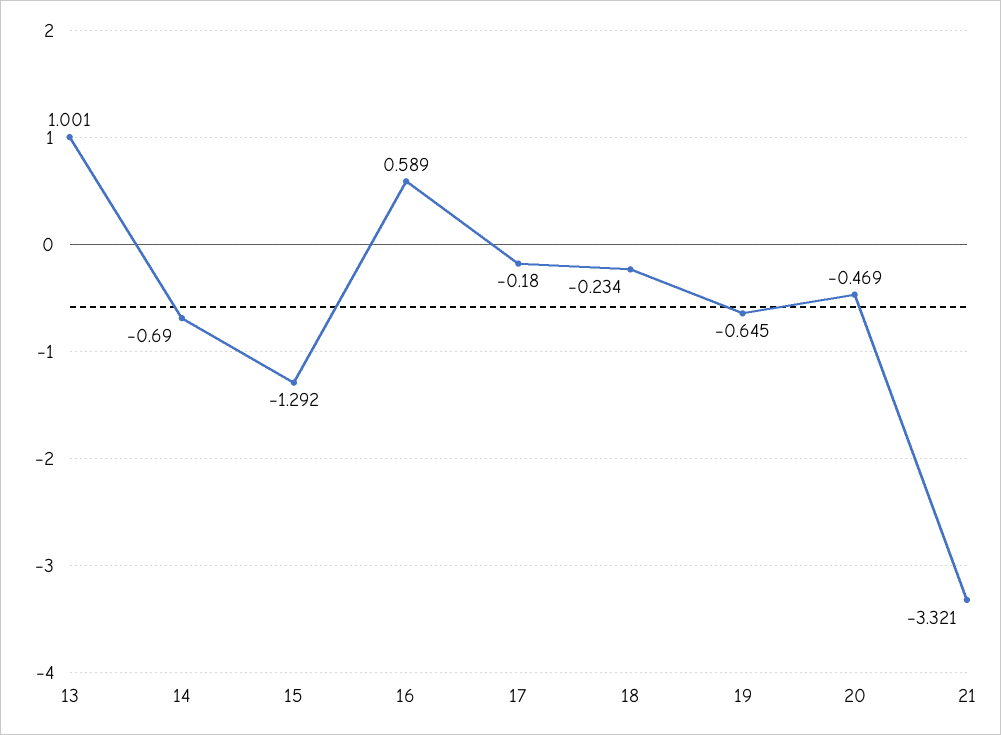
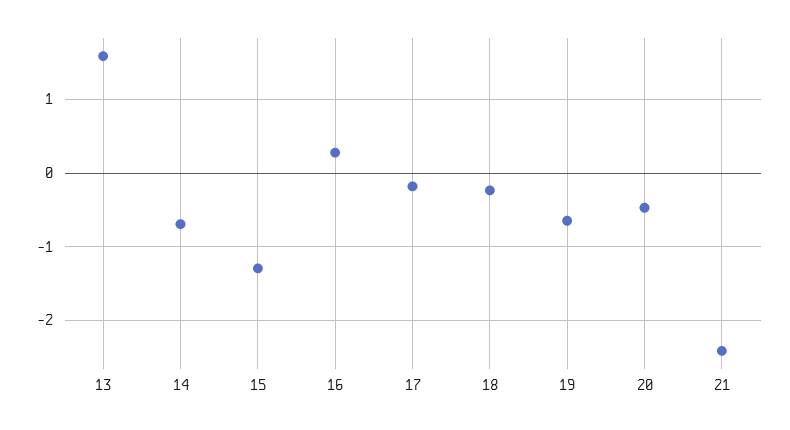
13: 1.001 -> 1.6
16: 0.589 -> 0.3
21: -3.321 -> -2.4

